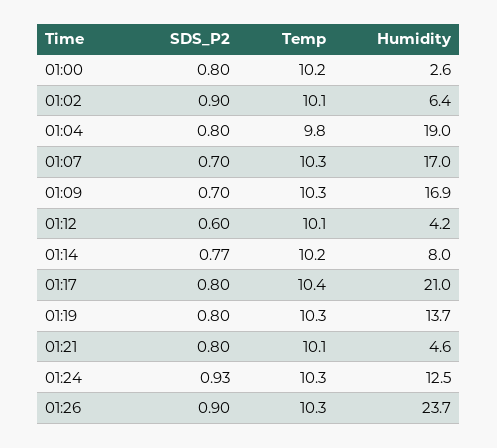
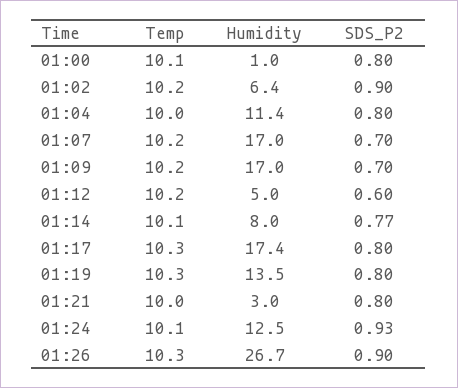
Temp, 01:00: 10.2 -> 10.1
Humidity, 01:00: 2.6 -> 1
Temp, 01:02: 10.1 -> 10.2
Temp, 01:04: 9.8 -> 10
Humidity, 01:04: 19 -> 11.4
Temp, 01:07: 10.3 -> 10.2
Temp, 01:09: 10.3 -> 10.2
Humidity, 01:09: 16.9 -> 17
Temp, 01:12: 10.1 -> 10.2
Humidity, 01:12: 4.2 -> 5
Temp, 01:14: 10.2 -> 10.1
Temp, 01:17: 10.4 -> 10.3
Humidity, 01:17: 21 -> 17.4
Humidity, 01:19: 13.7 -> 13.5
Temp, 01:21: 10.1 -> 10
Humidity, 01:21: 4.6 -> 3
Temp, 01:24: 10.3 -> 10.1
Humidity, 01:26: 23.7 -> 26.7

